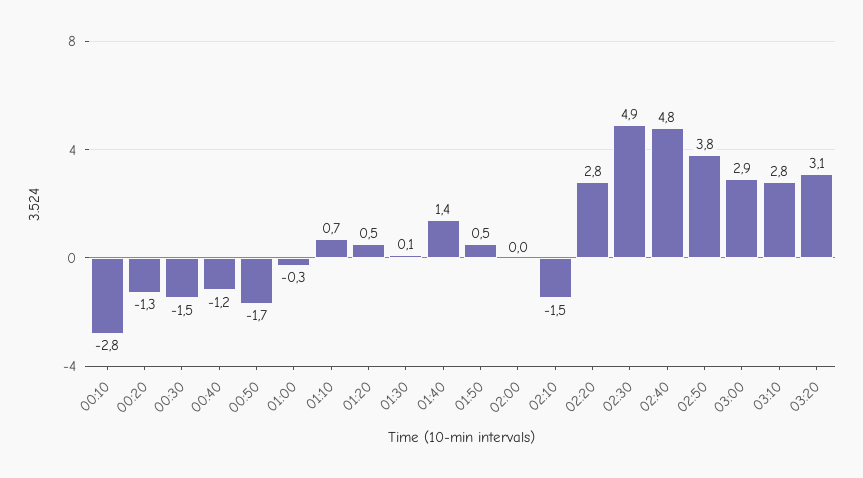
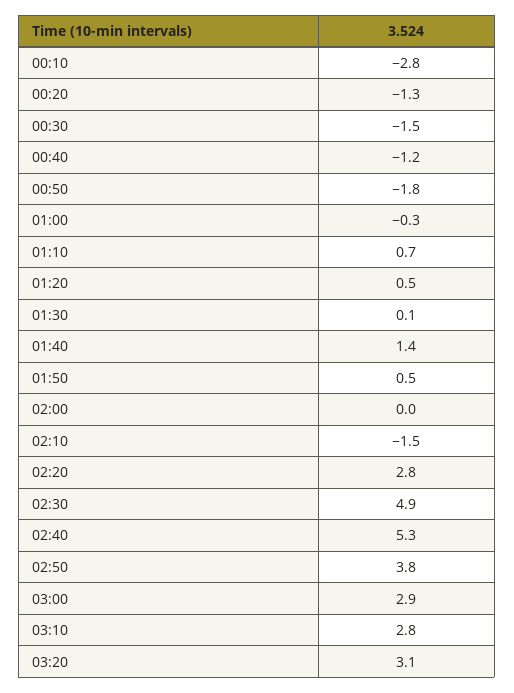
00:50: -1.7 -> -1.8
02:40: 4.8 -> 5.3

